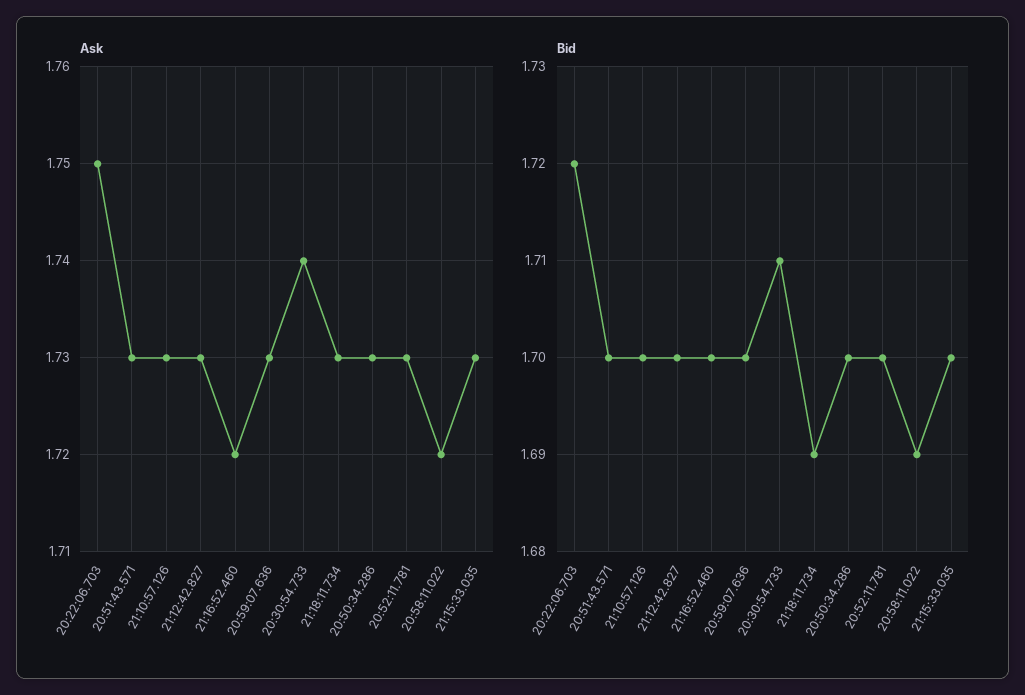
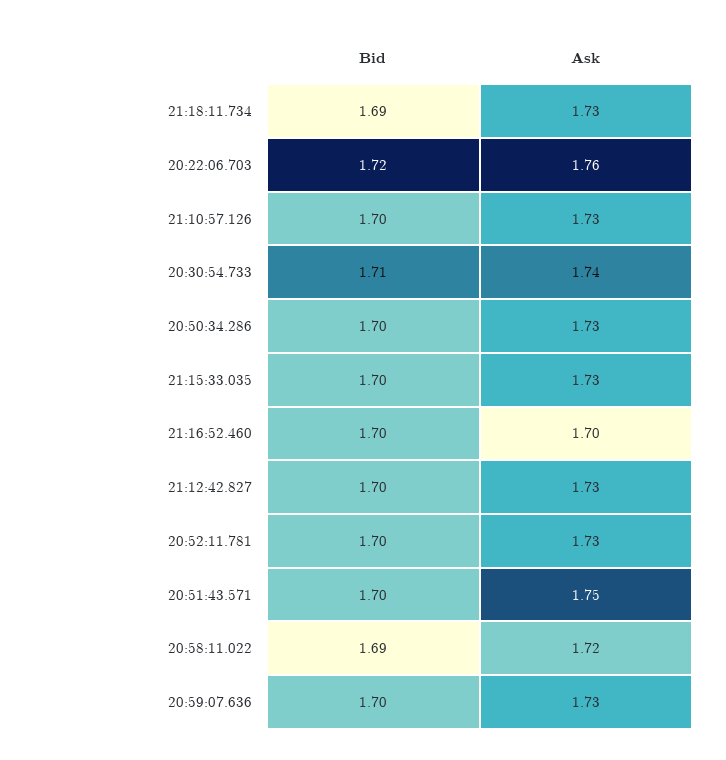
Ask, 20:22:06.703: 1.75 -> 1.76
Ask, 20:51:43.571: 1.73 -> 1.75
Ask, 21:16:52.460: 1.72 -> 1.7

